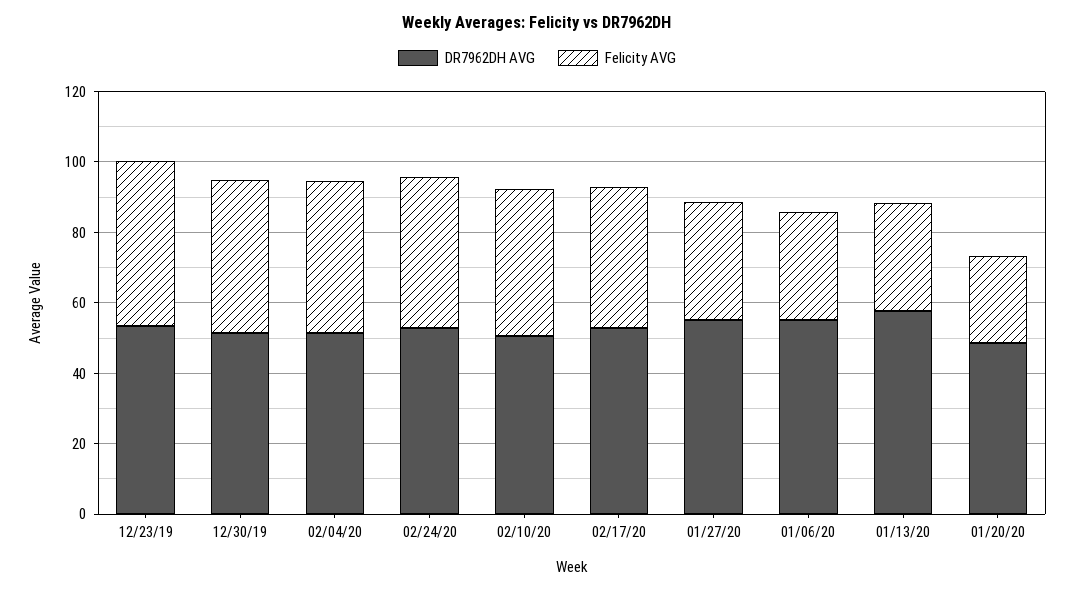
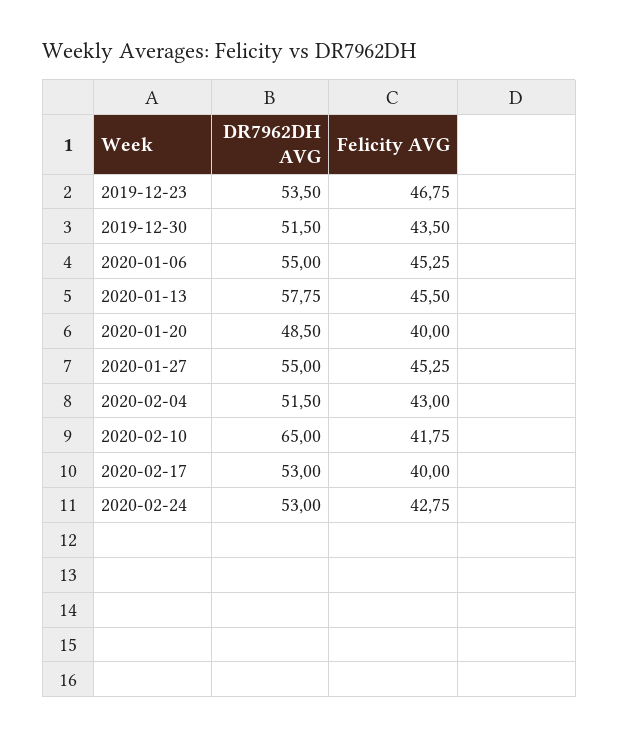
DR7962DH AVG, 02/10/20: 50 -> 65
Felicity AVG, 01/27/20: 35 -> 45.25
Felicity AVG, 01/06/20: 30 -> 45.25
Felicity AVG, 01/13/20: 30 -> 45.5
Felicity AVG, 01/20/20: 25 -> 40

